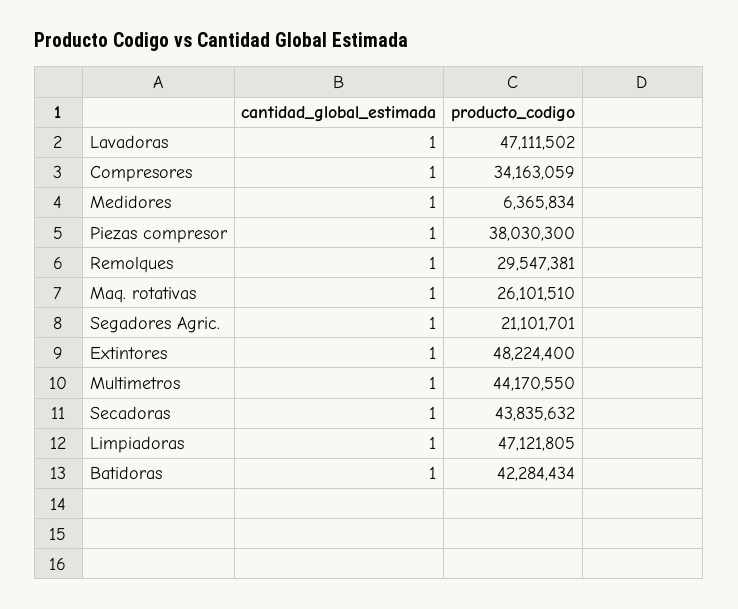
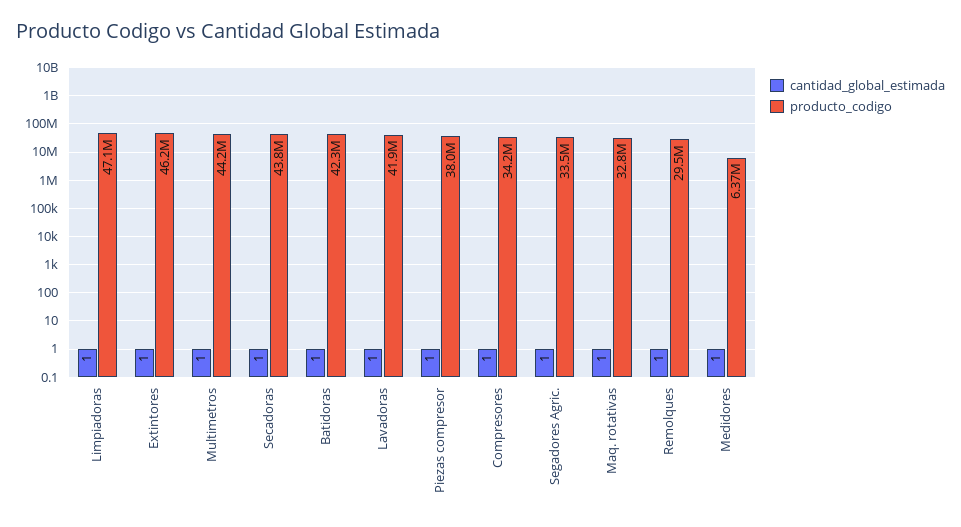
producto_codigo, Lavadoras: 47111502 -> 41900000
producto_codigo, Maq. rotativas: 26101510 -> 32800000
producto_codigo, Segadores Agric.: 21101701 -> 33500000
producto_codigo, Extintores: 48224400 -> 46200000

